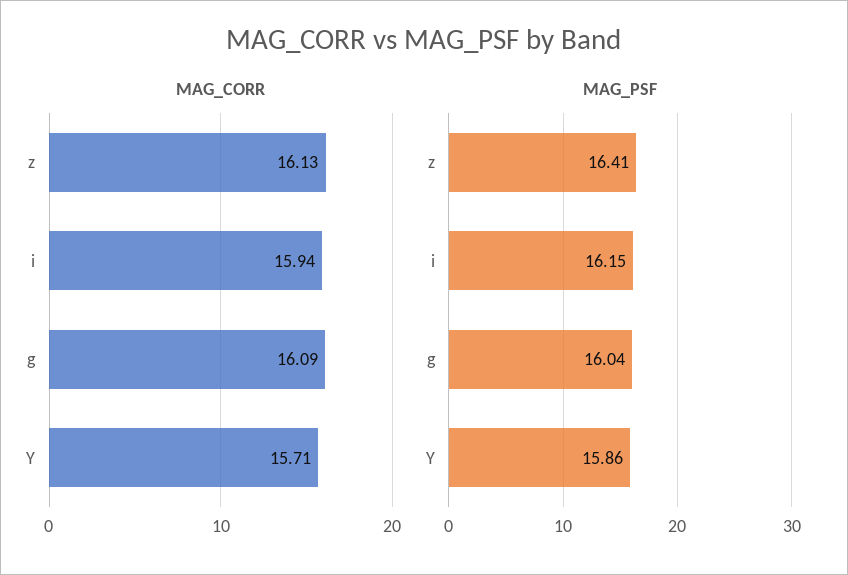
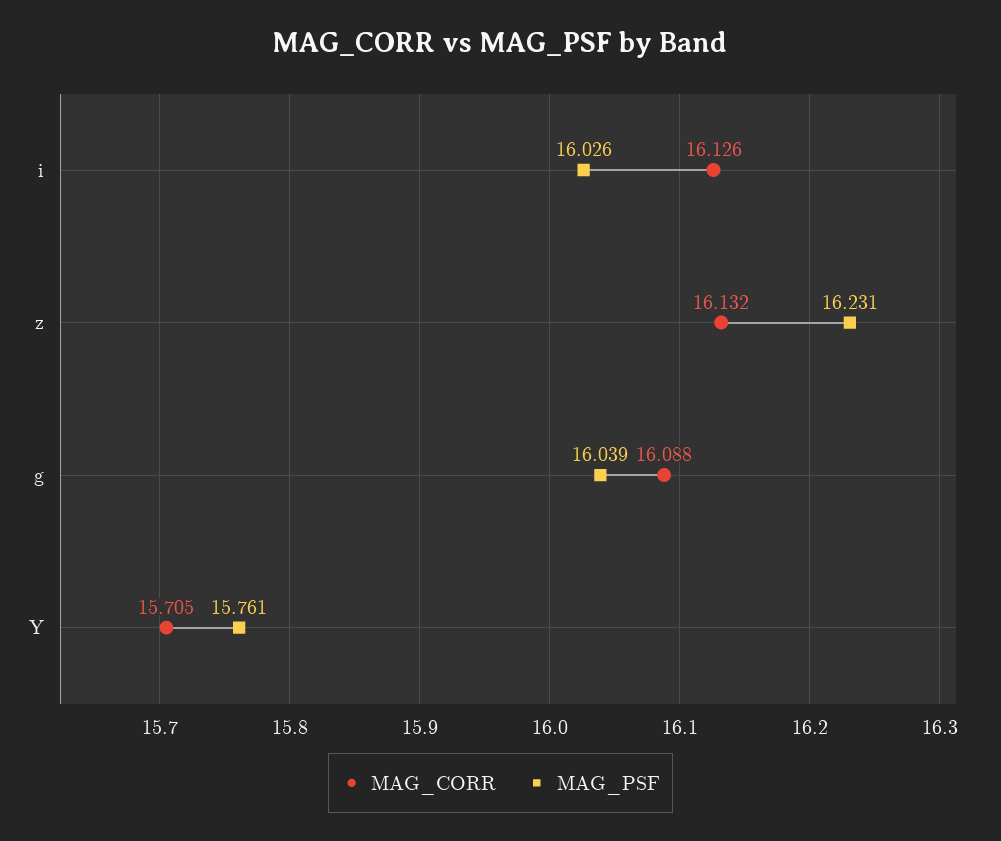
MAG_CORR, i: 15.94 -> 16.126
MAG_PSF, z: 16.41 -> 16.231
MAG_PSF, i: 16.15 -> 16.026
MAG_PSF, Y: 15.86 -> 15.761

